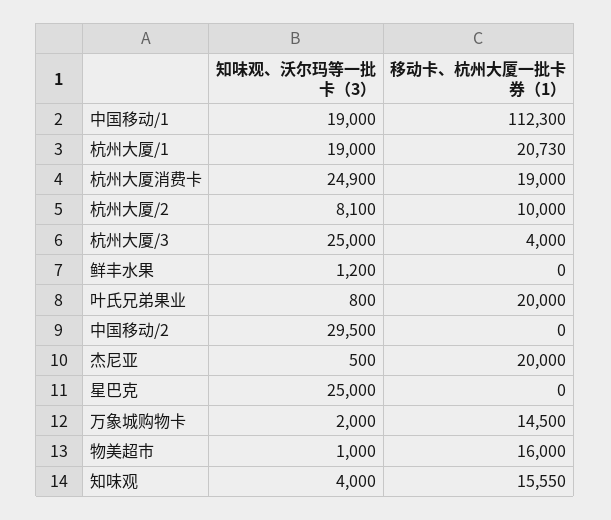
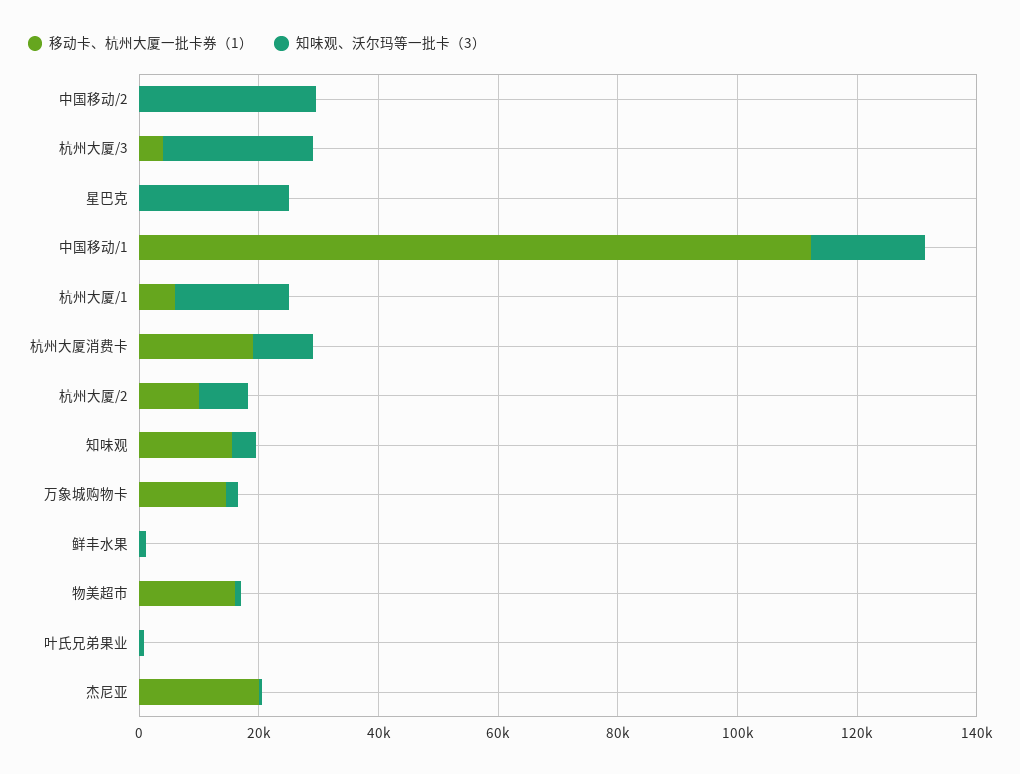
移动卡、杭州大厦一批卡券（1）, 杭州大厦/1: 20730 -> 5000
知味观、沃尔玛等一批卡（3）, 杭州大厦消费卡: 24900 -> 10000
移动卡、杭州大厦一批卡券（1）, 叶氏兄弟果业: 20000 -> 0

